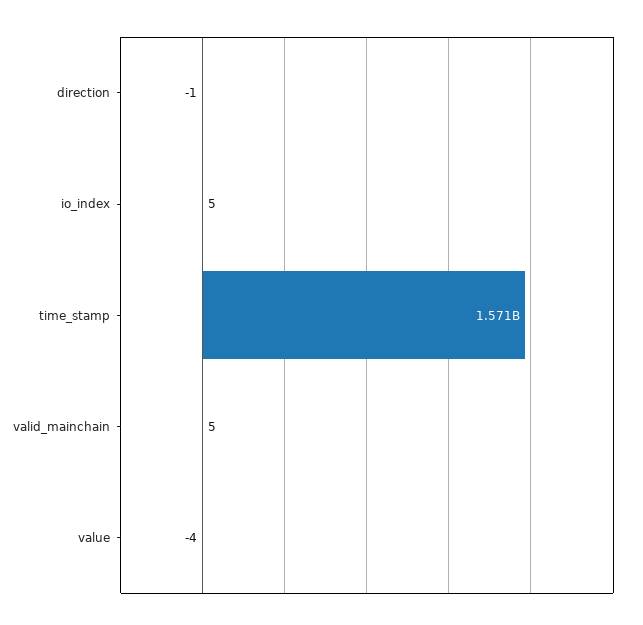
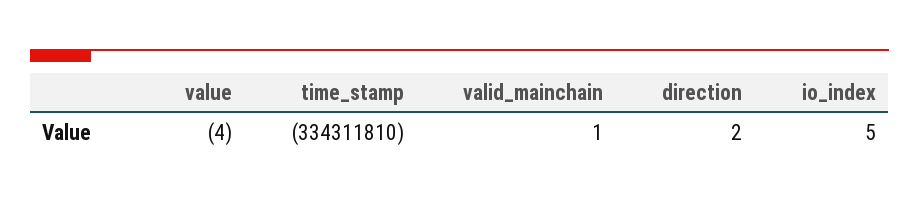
direction: -1 -> 2
time_stamp: 1571000000 -> -334311810
valid_mainchain: 5 -> 1

